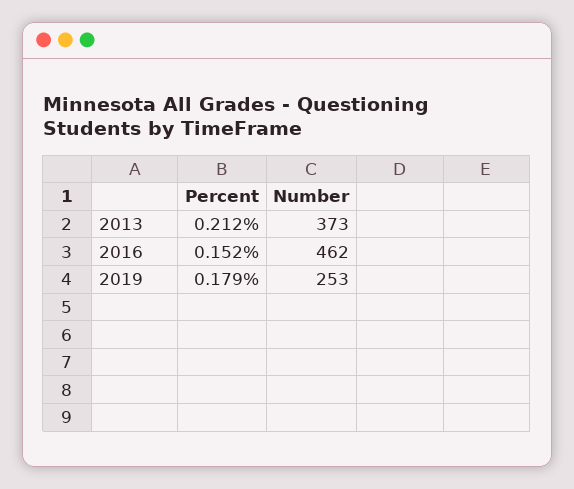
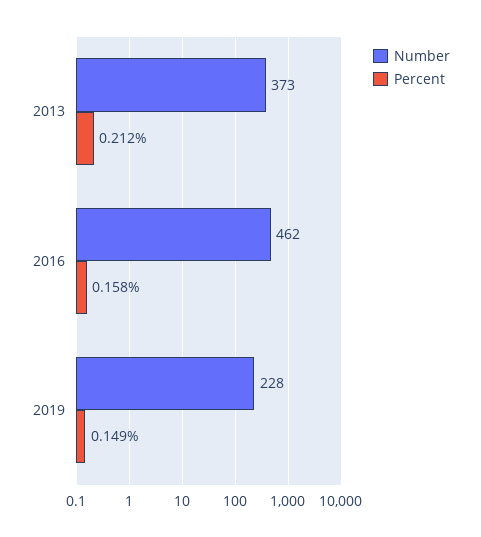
Percent, 2016: 0.152 -> 0.158
Percent, 2019: 0.179 -> 0.149
Number, 2019: 253 -> 228

